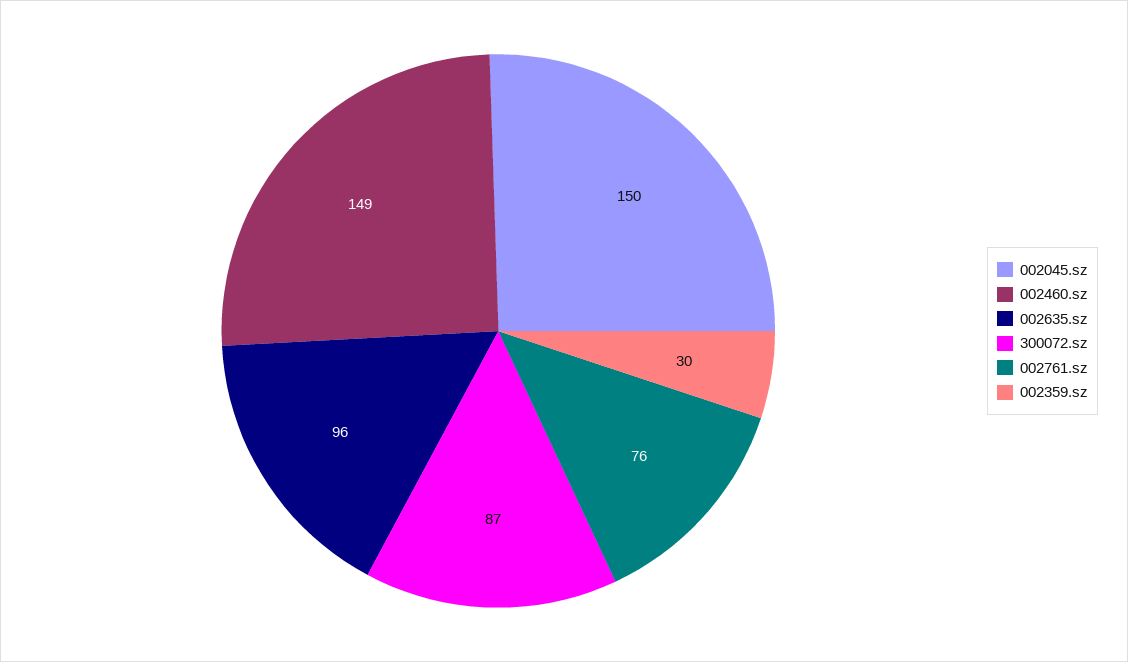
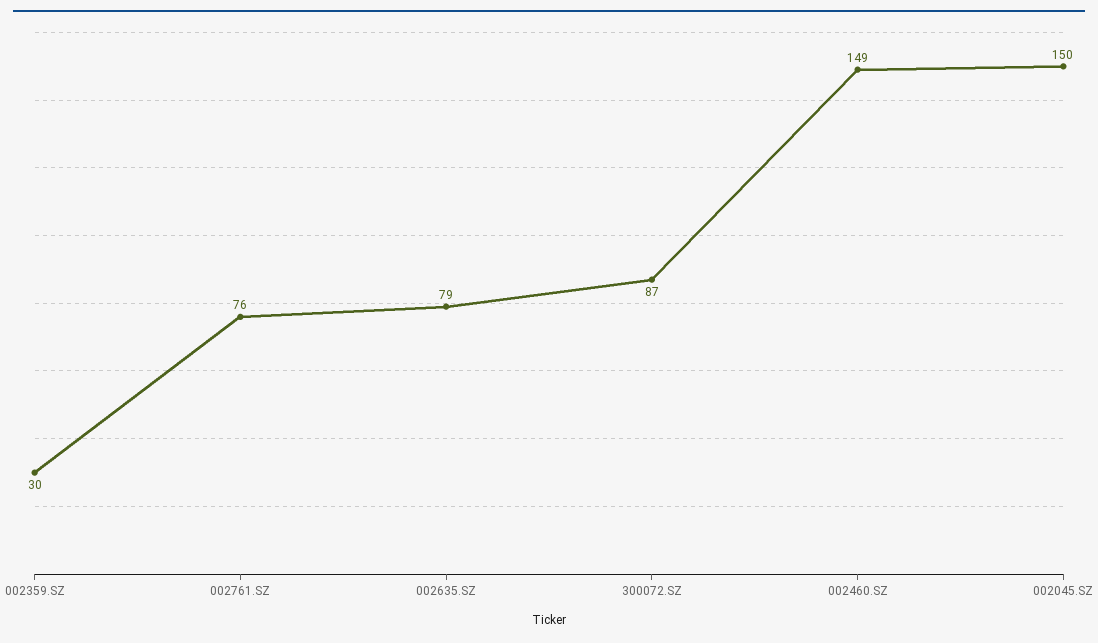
002635.sz: 96 -> 79

